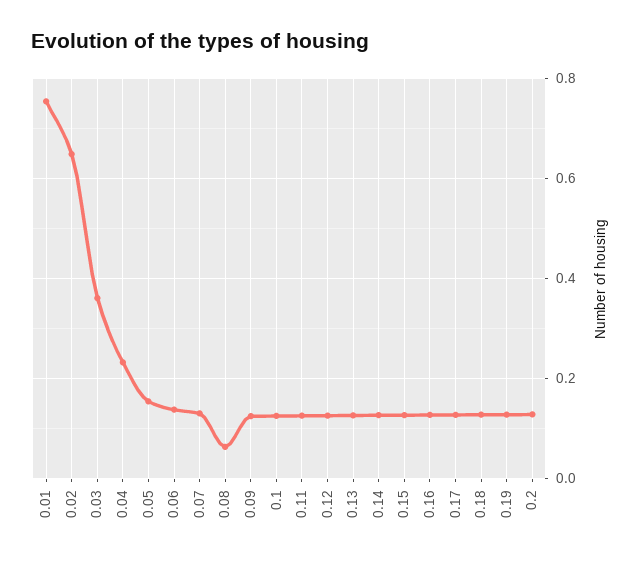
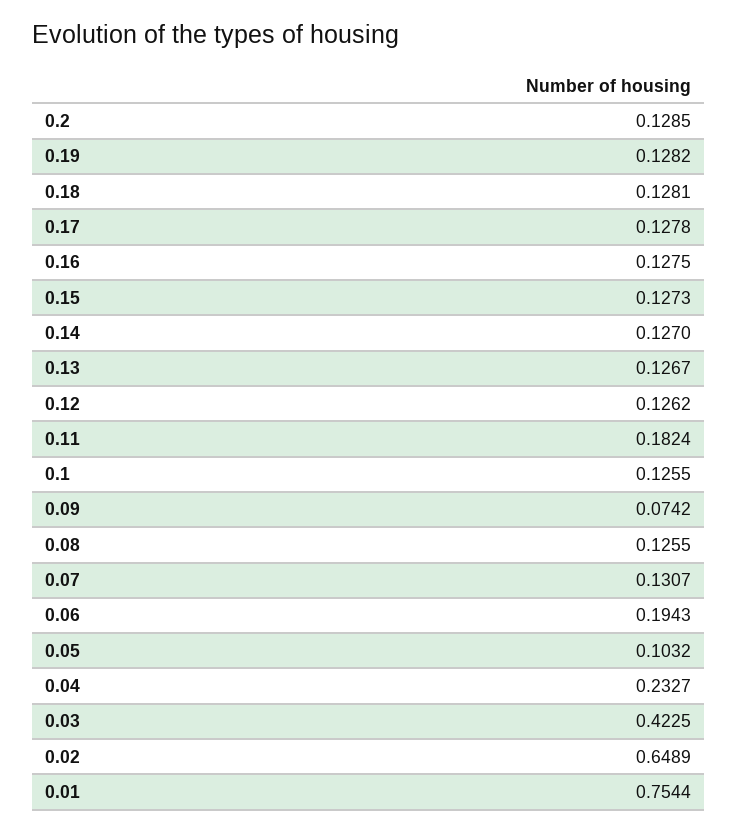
0.03: 0.36 -> 0.4225
0.05: 0.16 -> 0.1032
0.06: 0.14 -> 0.1943
0.08: 0.06 -> 0.1255
0.09: 0.12 -> 0.0742
0.11: 0.12 -> 0.1824

